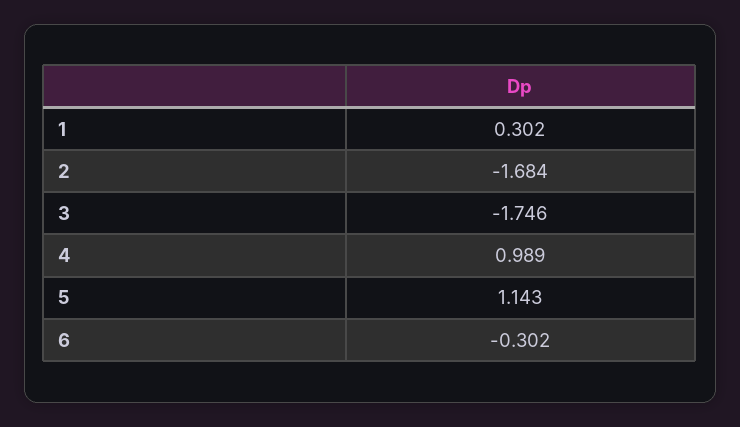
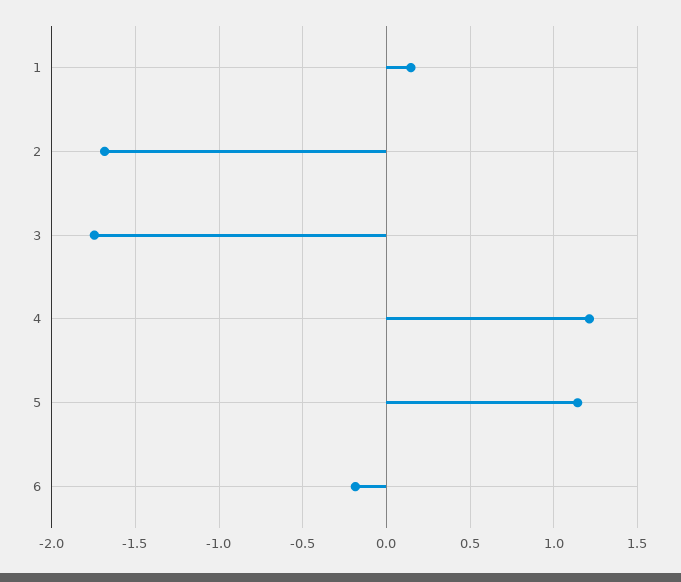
1: 0.302 -> 0.15
4: 0.989 -> 1.2
6: -0.302 -> -0.2

